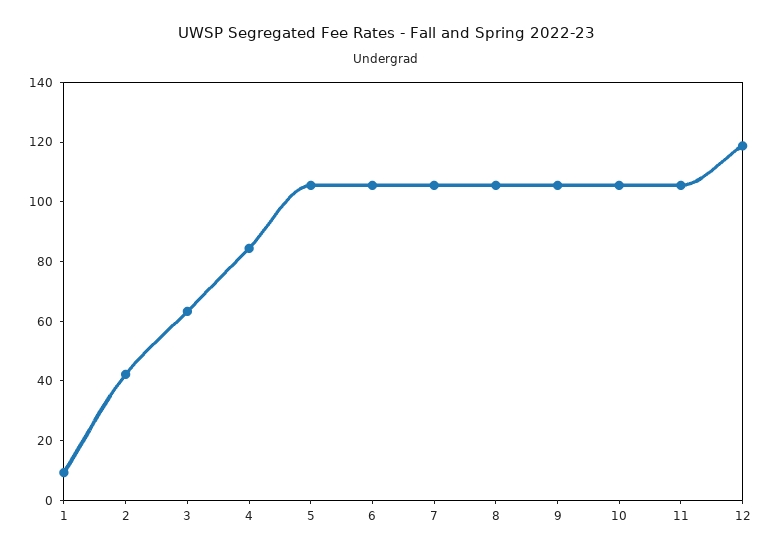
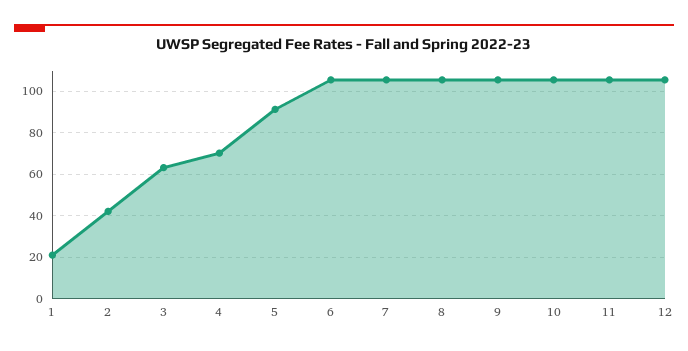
1: 10 -> 20
4: 85 -> 70
5: 105 -> 90
12: 120 -> 105

